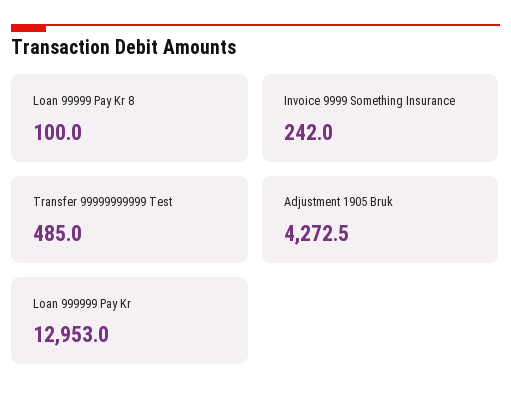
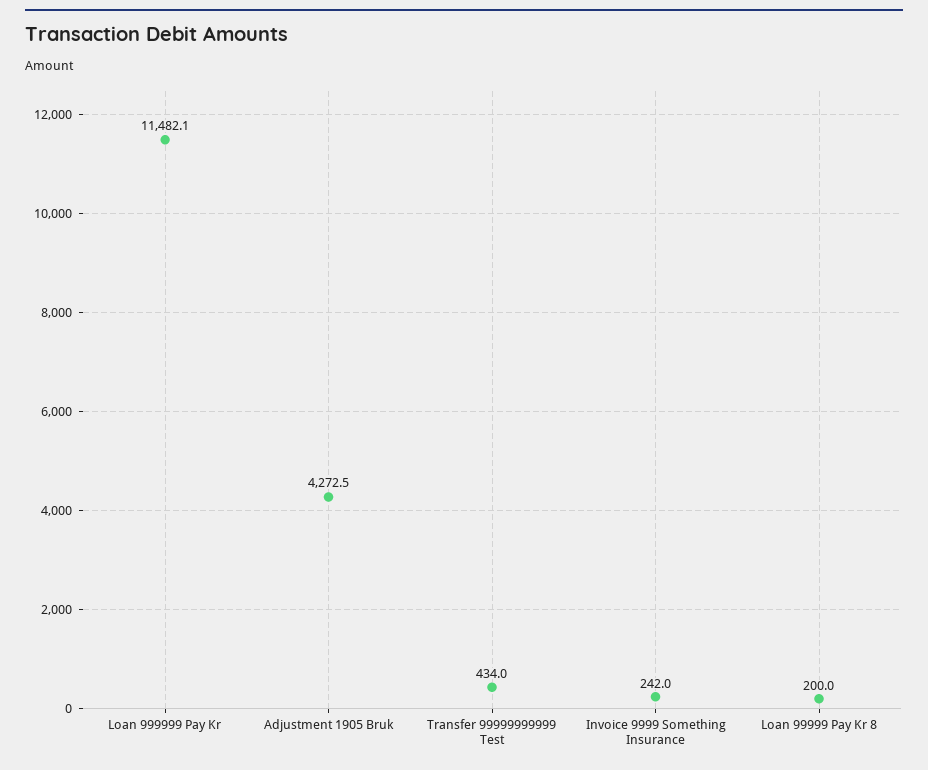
Loan 99999 Pay Kr 8: 100 -> 200
Transfer 99999999999 Test: 485 -> 434
Loan 999999 Pay Kr: 12953 -> 11482.1

